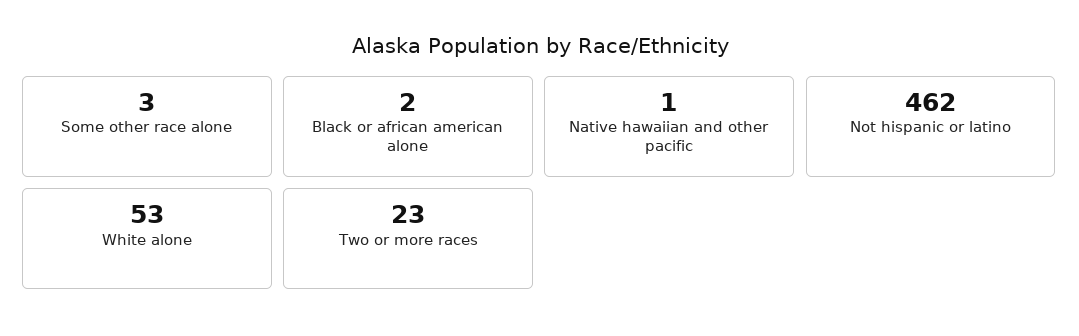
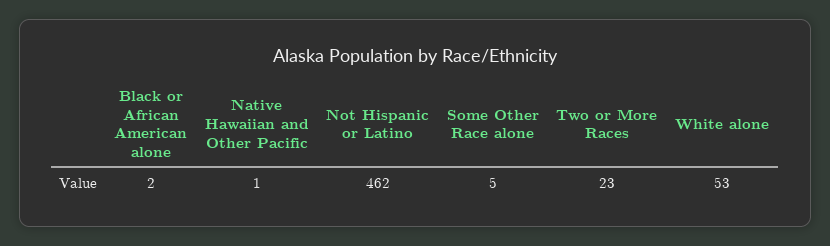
Some other race alone: 3 -> 5

